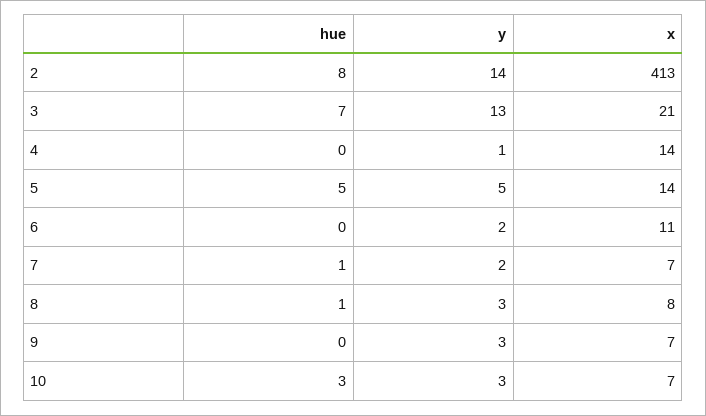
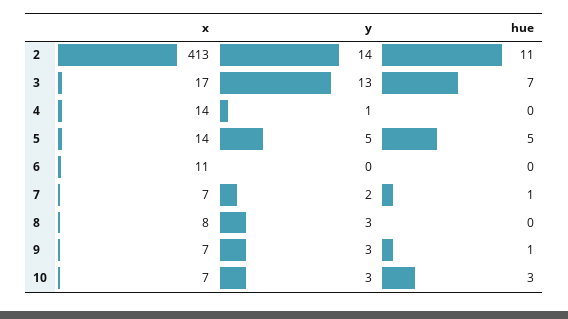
hue, 2: 8 -> 11
x, 3: 21 -> 17
y, 6: 2 -> 0
hue, 8: 1 -> 0
hue, 9: 0 -> 1

